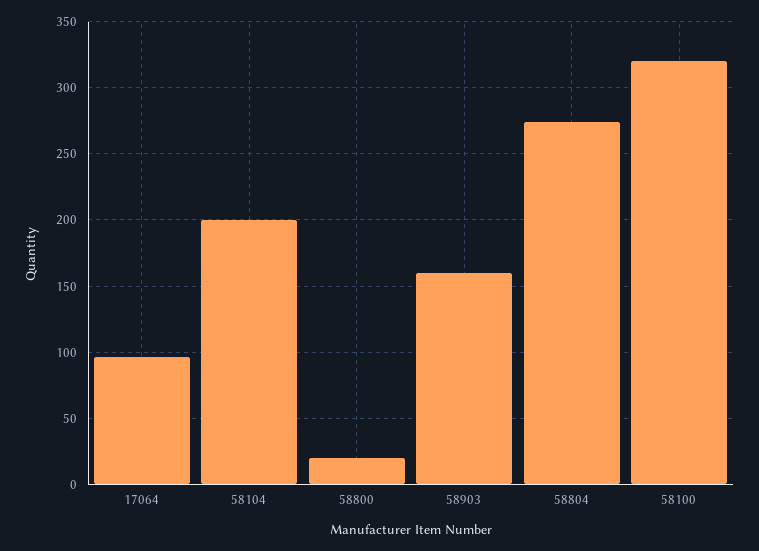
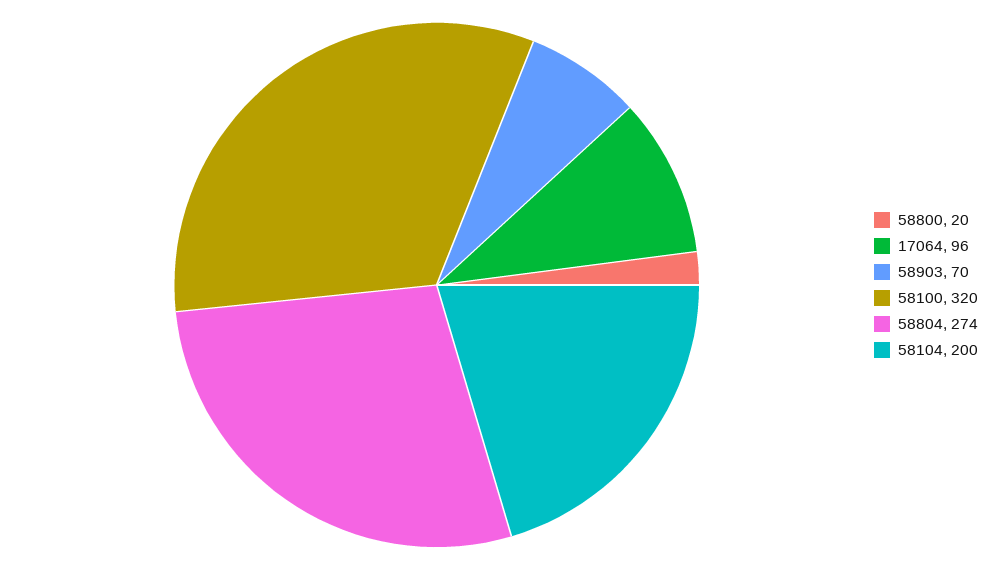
58903: 160 -> 70

